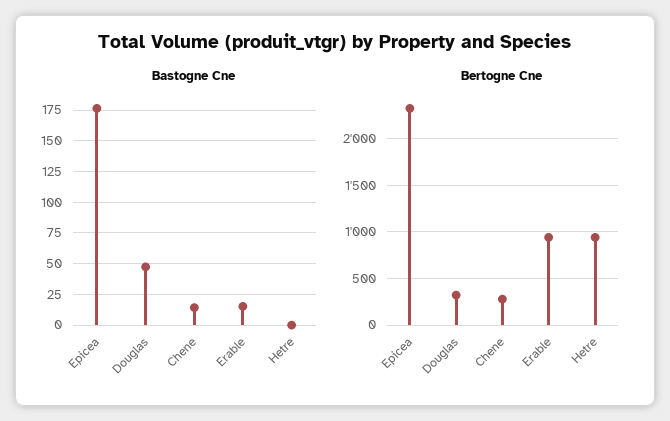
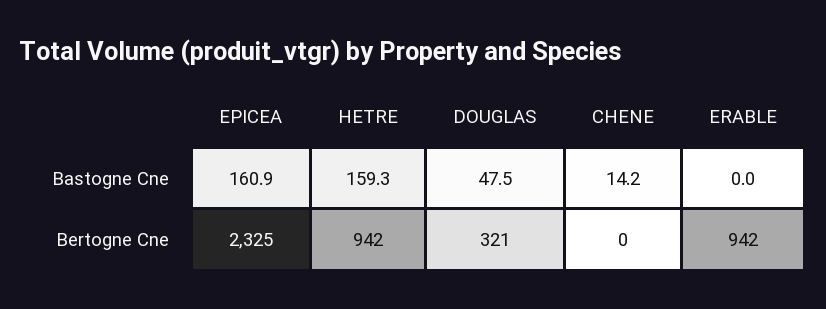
Bastogne Cne, Epicea: 175 -> 160.9
Bastogne Cne, Erable: 15 -> 0
Bastogne Cne, Hetre: 0 -> 159.3
Bertogne Cne, Chene: 300 -> 0

